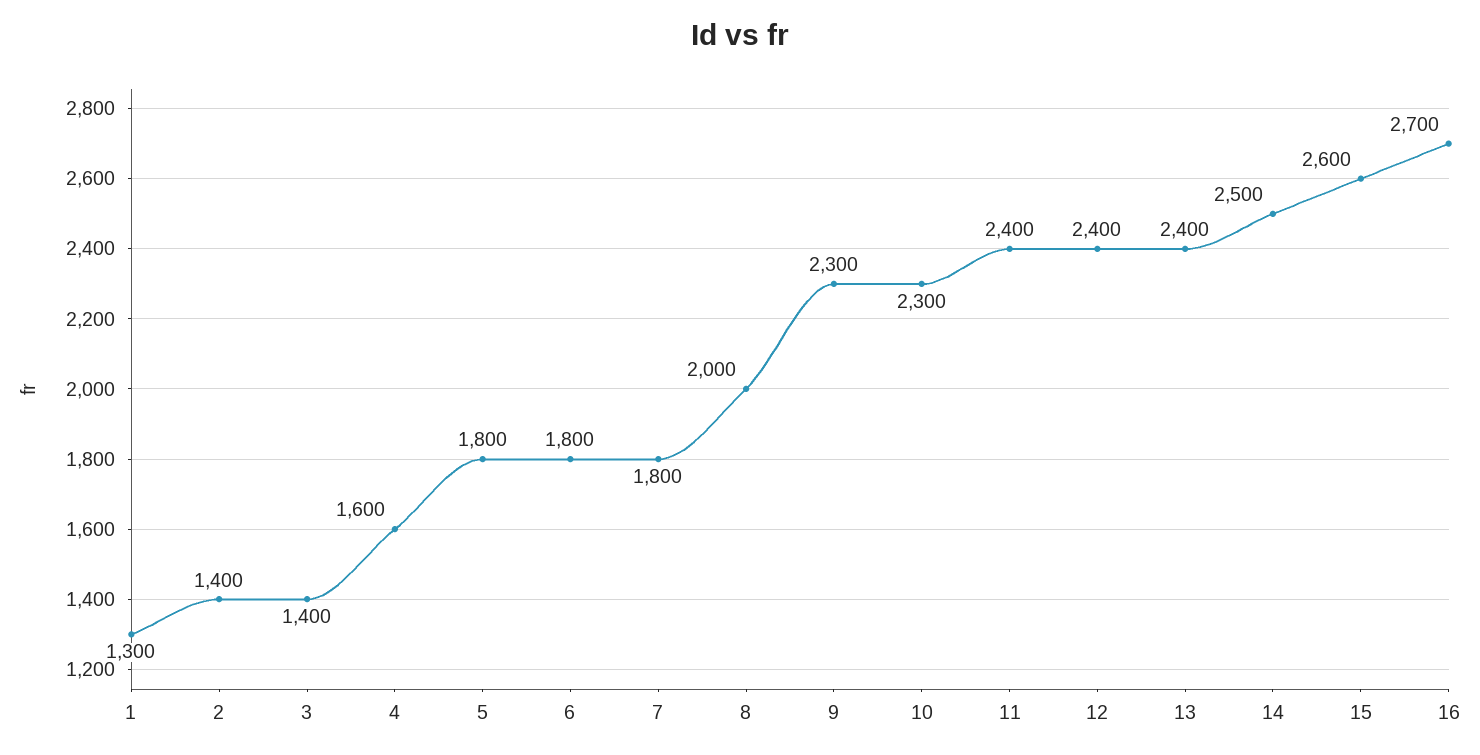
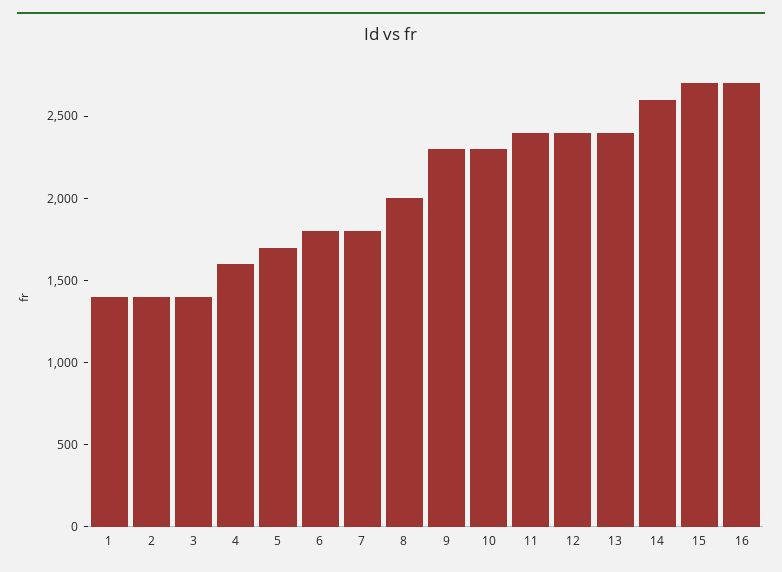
1: 1300 -> 1400
5: 1800 -> 1700
14: 2500 -> 2600
15: 2600 -> 2700

